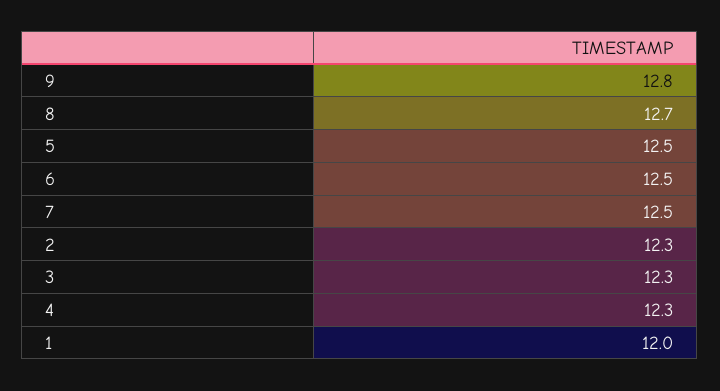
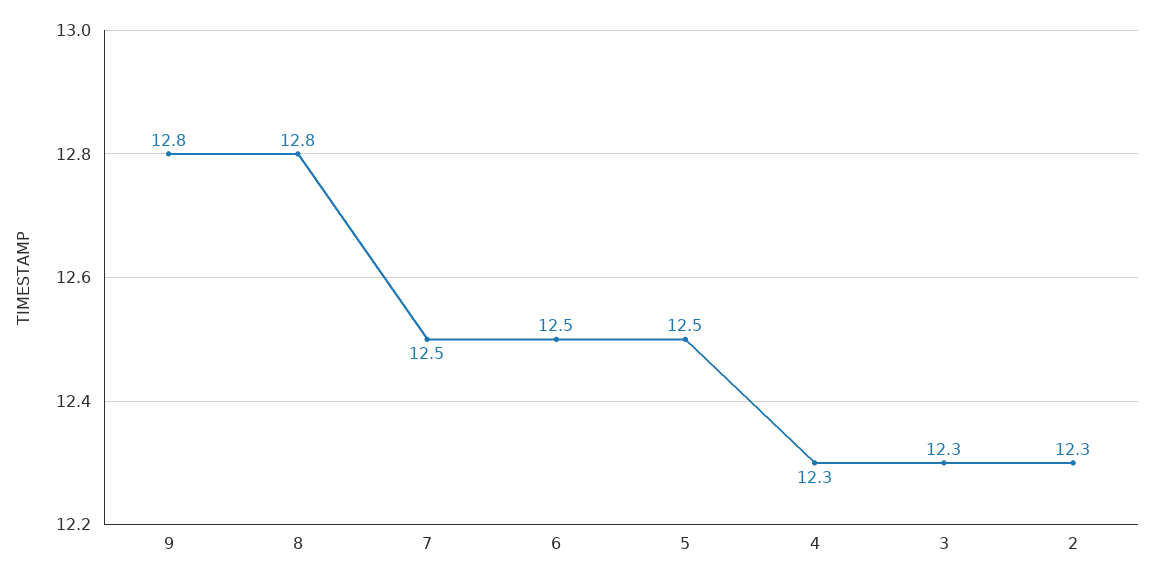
8: 12.7 -> 12.8
1: 12 -> none

